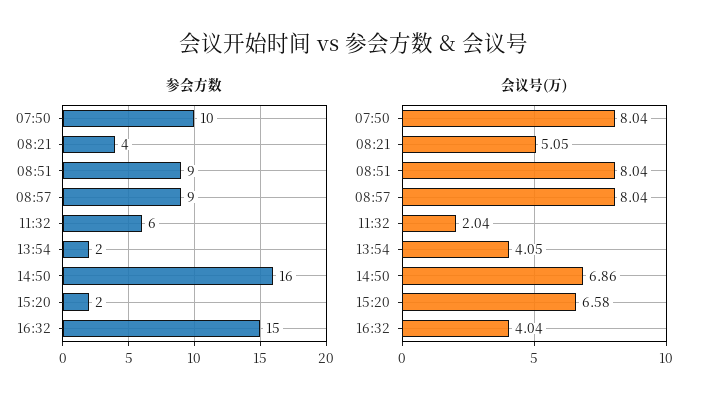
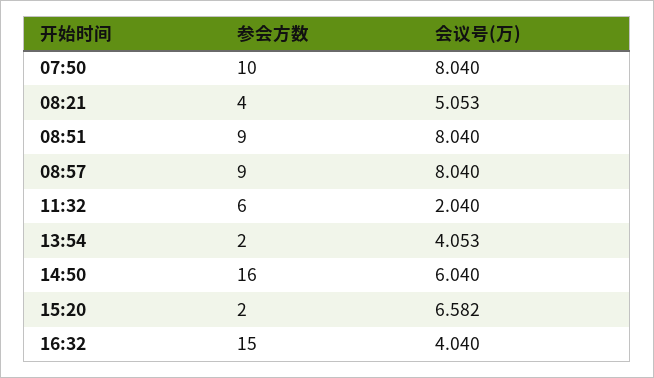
会议号(万), 14:50: 6.86 -> 6.04

